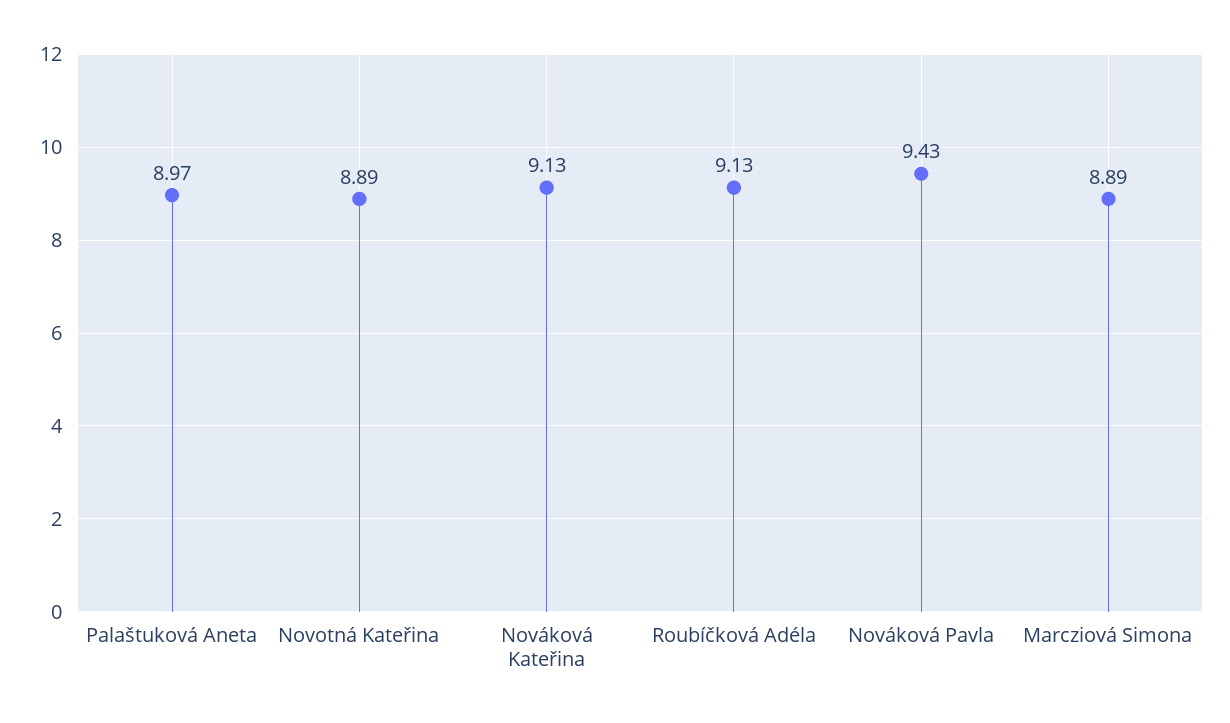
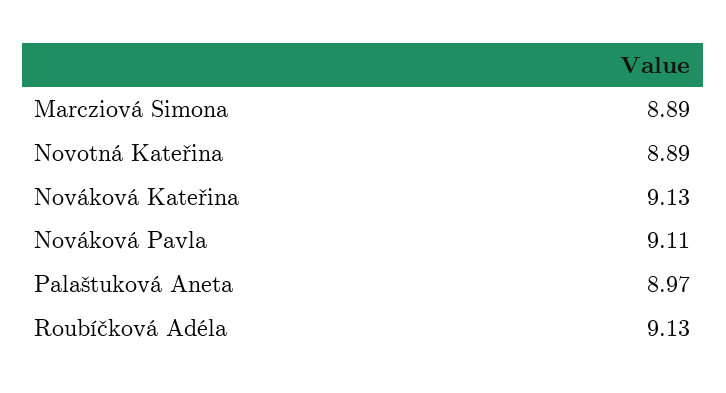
Nováková Pavla: 9.43 -> 9.11

